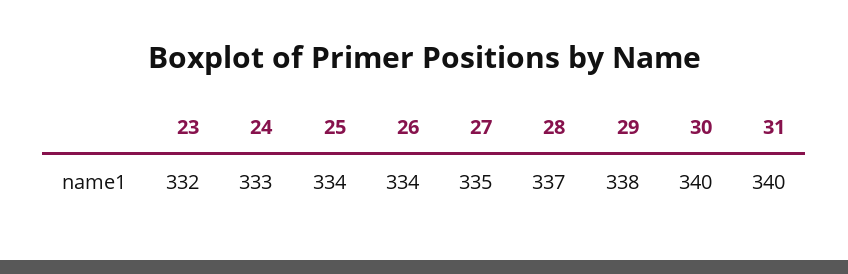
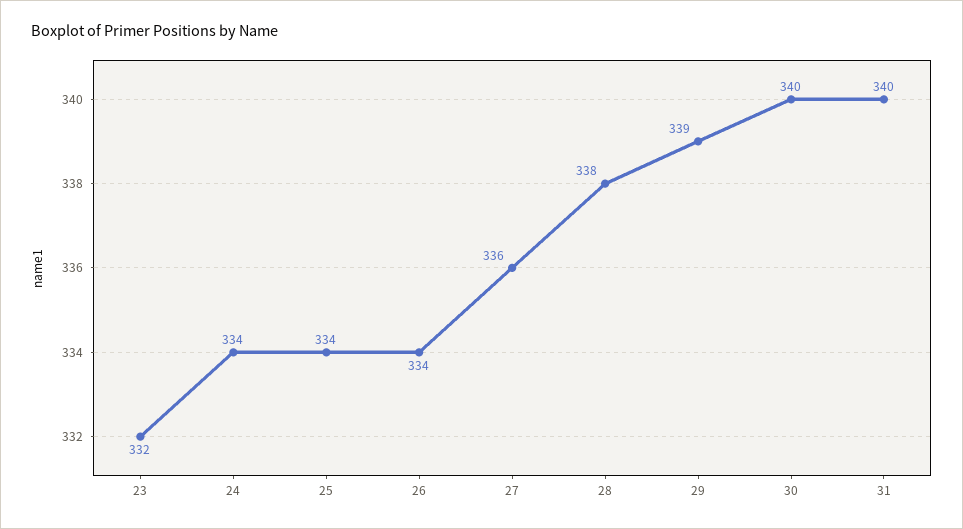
24: 333 -> 334
27: 335 -> 336
28: 337 -> 338
29: 338 -> 339

